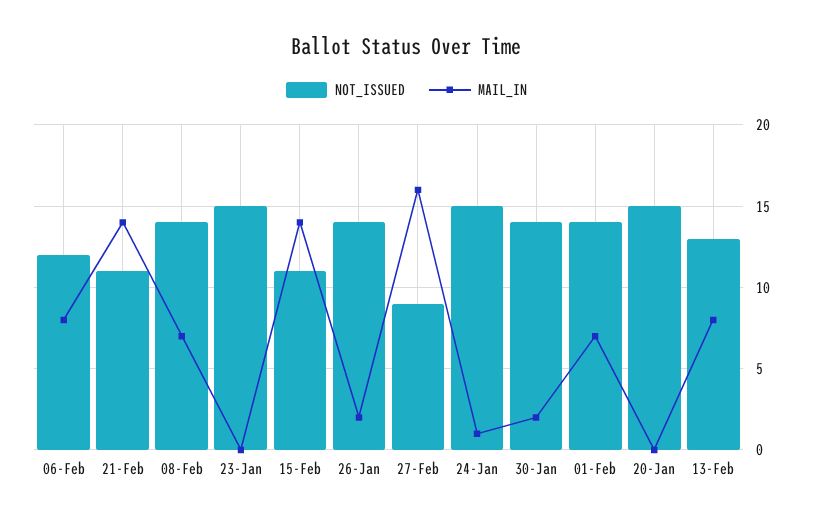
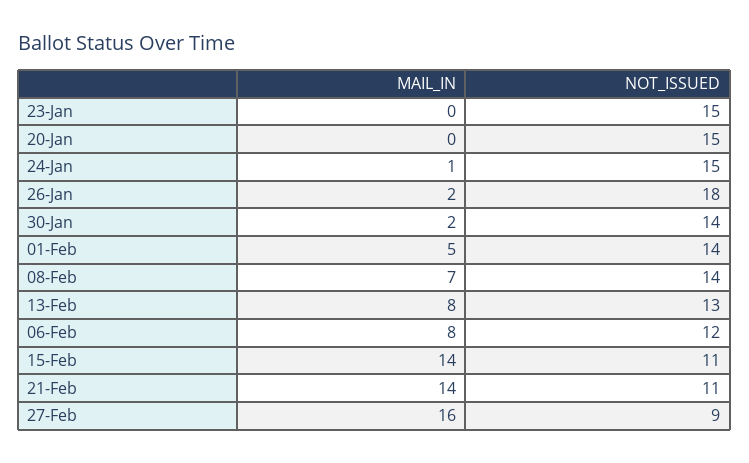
NOT_ISSUED, 26-Jan: 14 -> 18
MAIL_IN, 01-Feb: 7 -> 5

